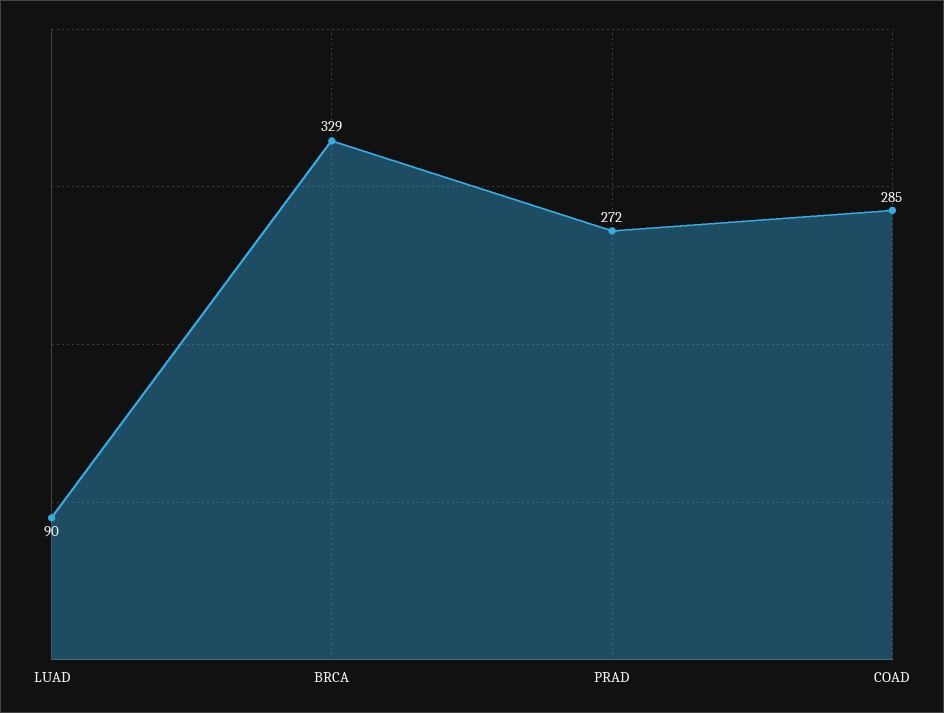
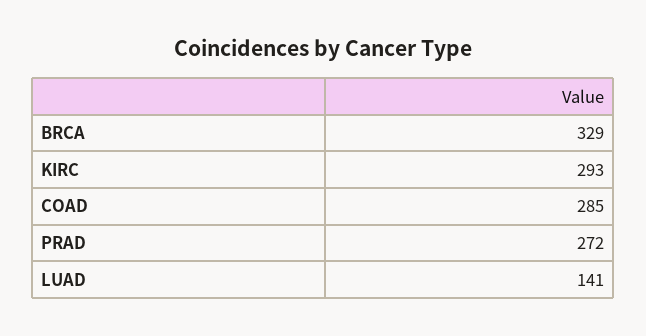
LUAD: 90 -> 141
KIRC: none -> 293

